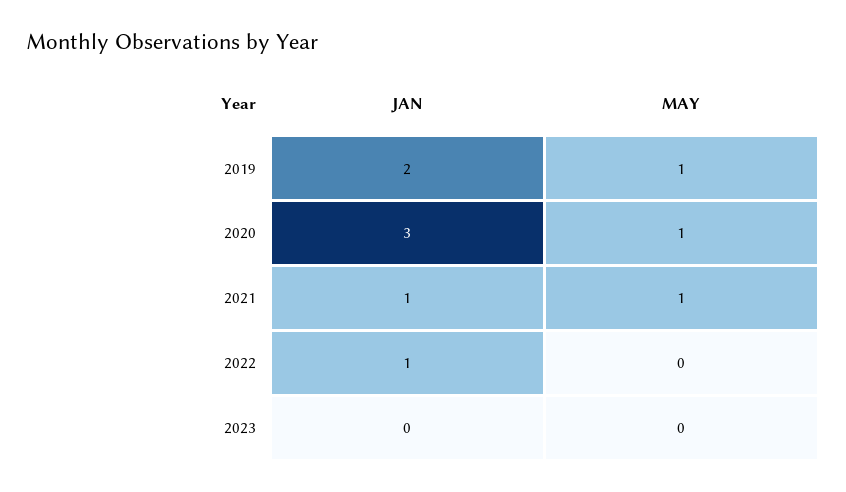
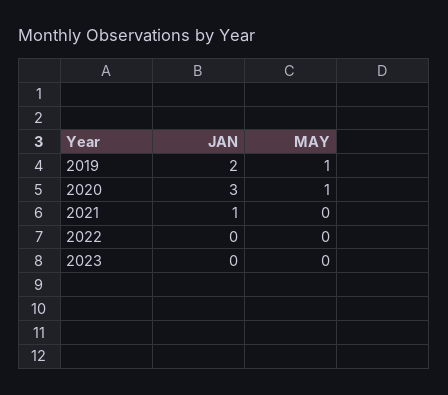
MAY, 2021: 1 -> 0
JAN, 2022: 1 -> 0

